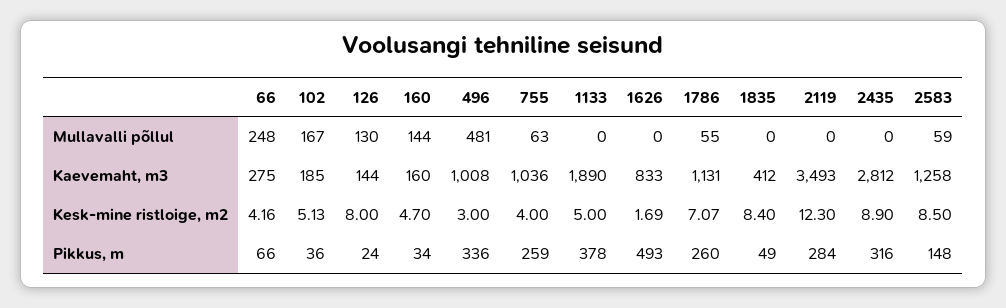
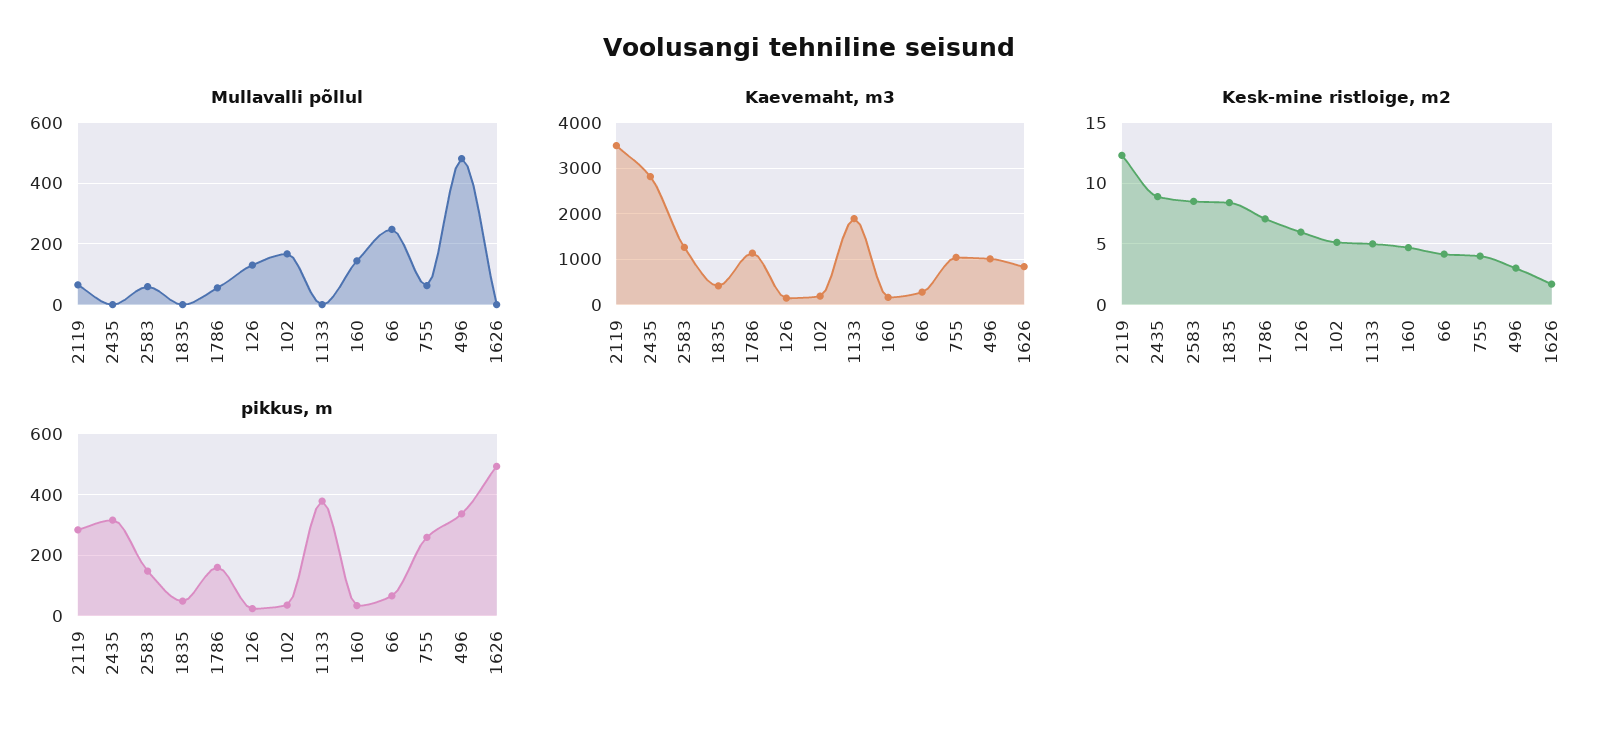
Mullavalli põllul, 2119: 0 -> 60
Kesk-mine ristloige, m2, 126: 8 -> 6
Pikkus, m, 1786: 260 -> 160

